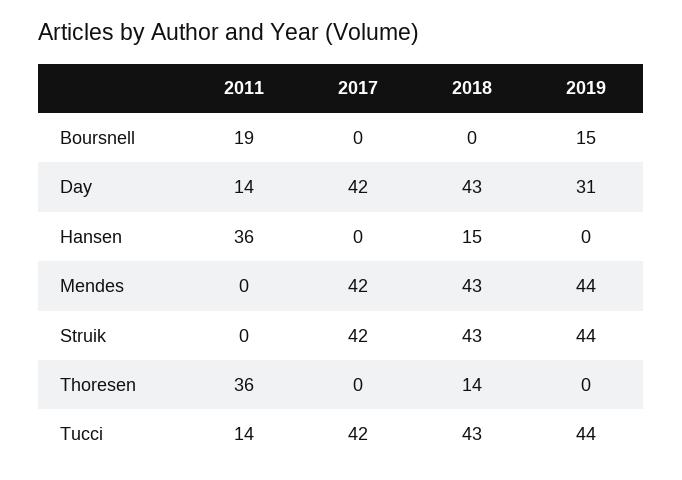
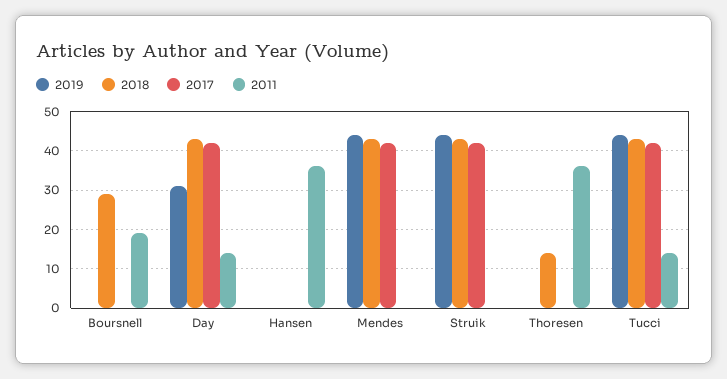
2018, Boursnell: 0 -> 30
2019, Boursnell: 15 -> 0
2018, Hansen: 15 -> 0

